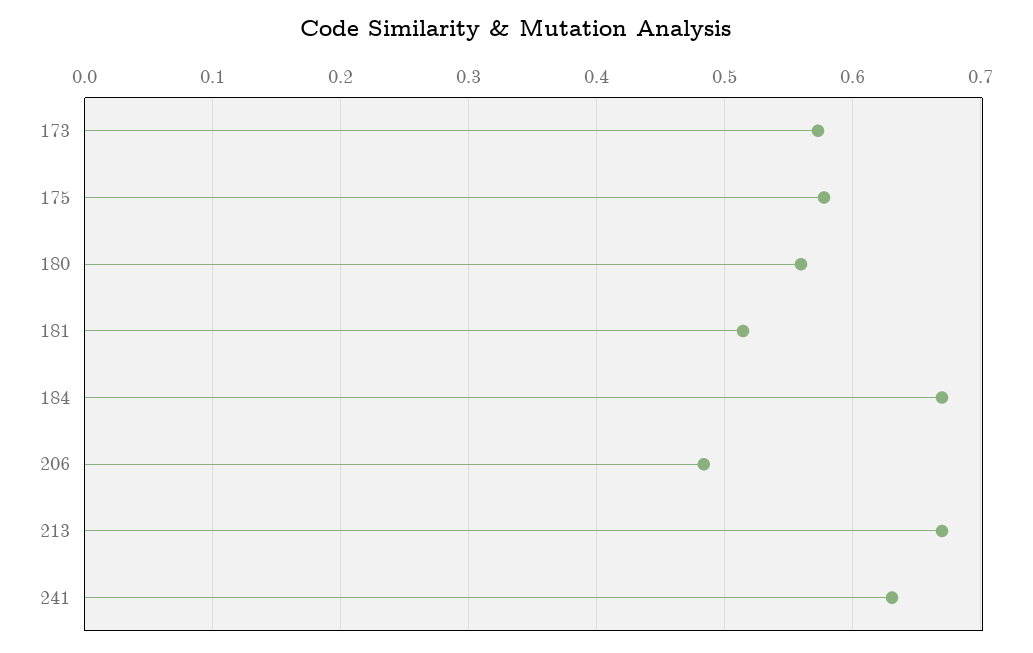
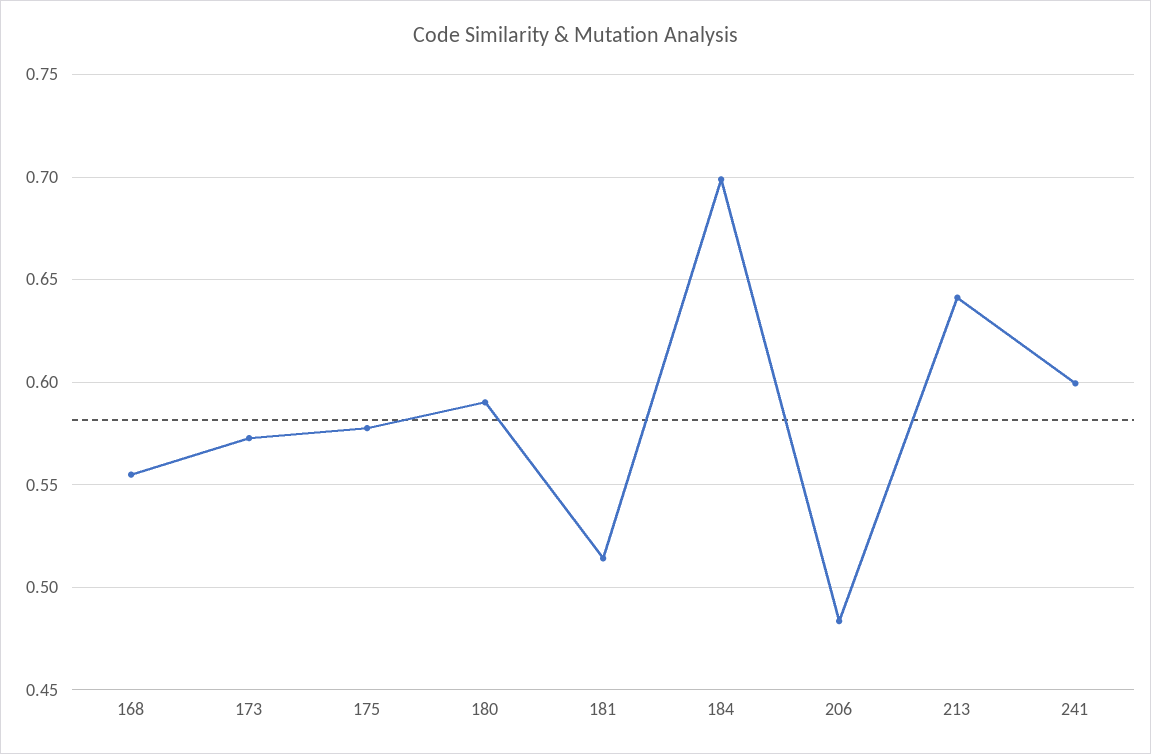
180: 0.56 -> 0.59
184: 0.67 -> 0.7
213: 0.67 -> 0.64
241: 0.63 -> 0.6
168: none -> 0.555

